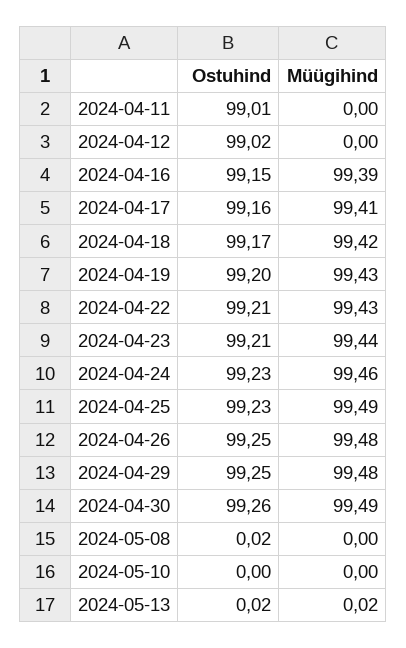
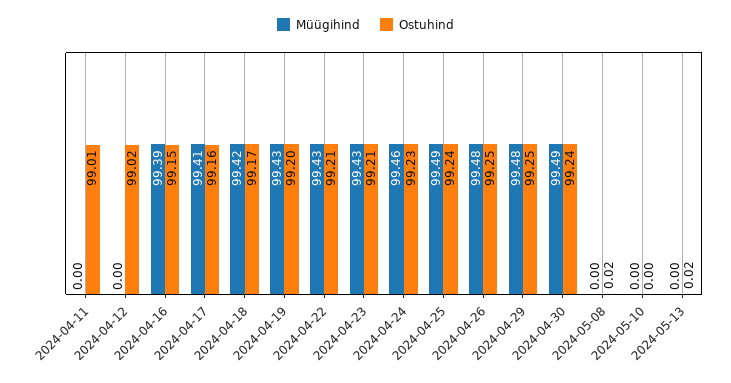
Müügihind, 2024-04-23: 99.44 -> 99.43
Ostuhind, 2024-04-25: 99.23 -> 99.24
Ostuhind, 2024-04-30: 99.26 -> 99.24
Müügihind, 2024-05-13: 0.02 -> 0

